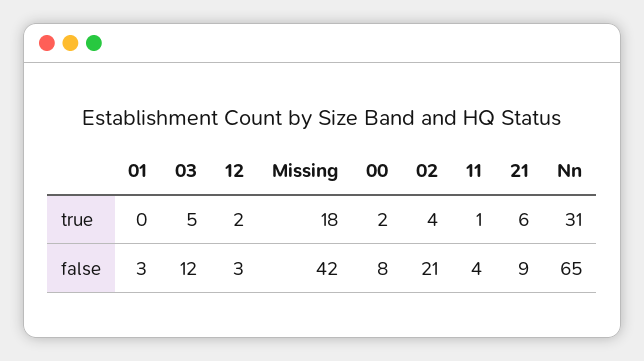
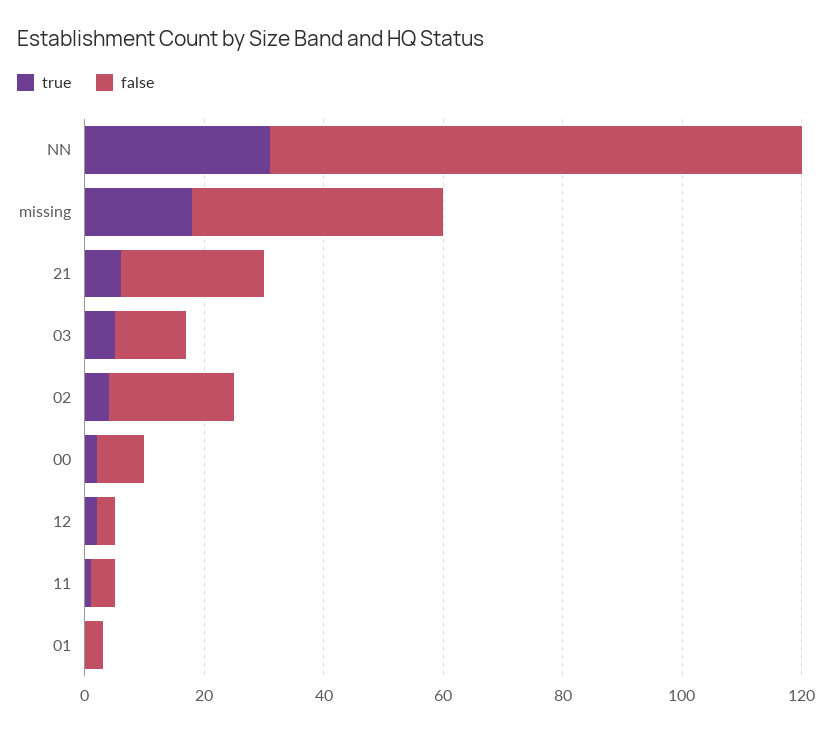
false, 21: 9 -> 25
false, Nn: 65 -> 90

